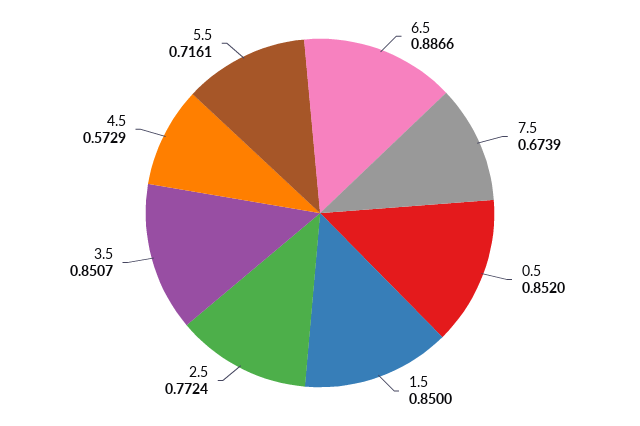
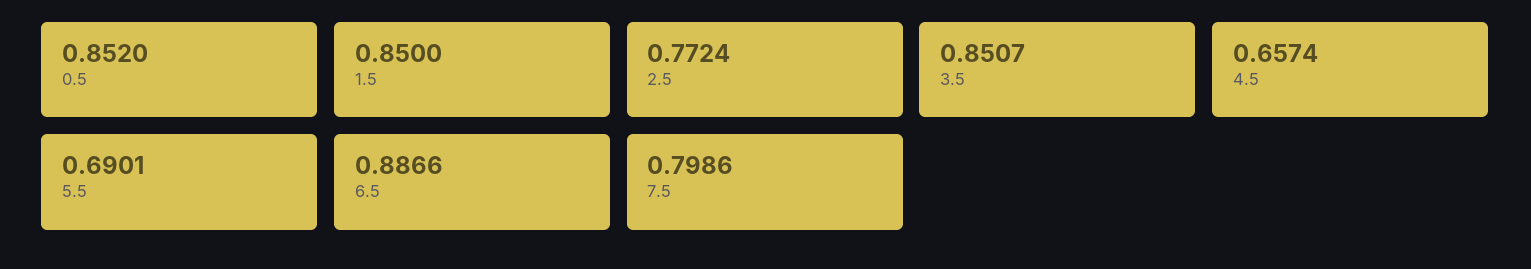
7.5: 0.6739 -> 0.7986
4.5: 0.5729 -> 0.6574
5.5: 0.7161 -> 0.6901

